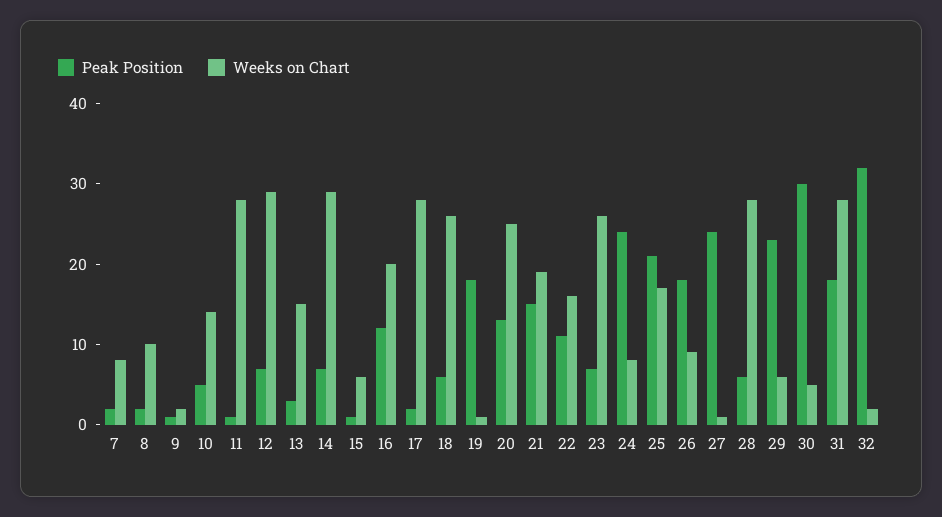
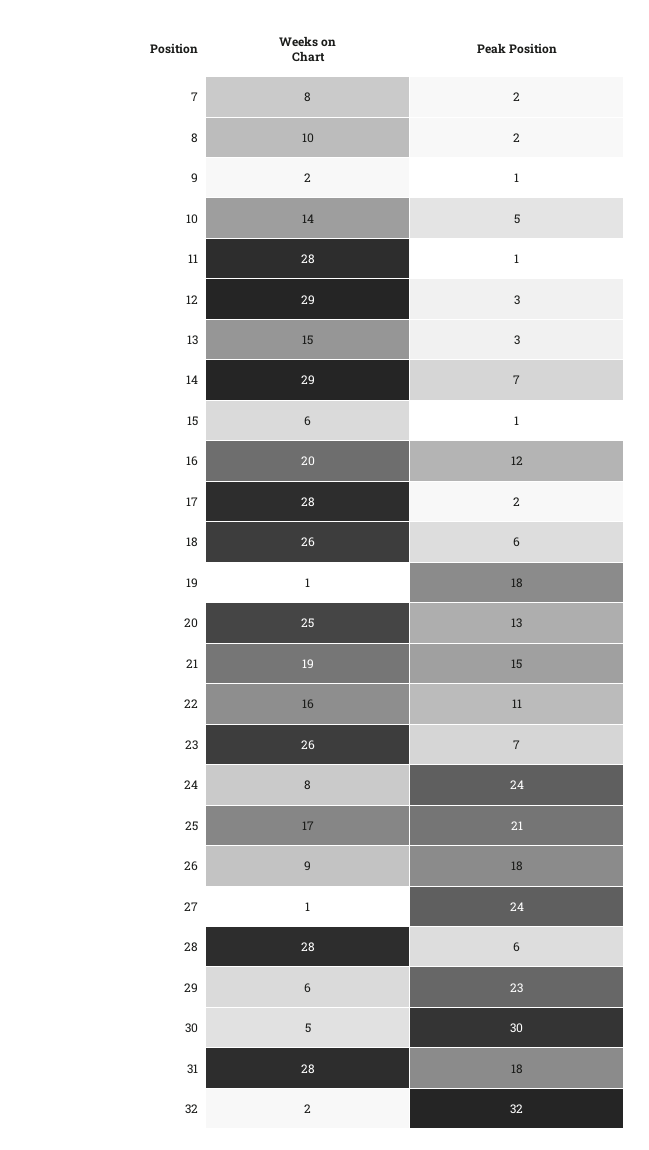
Peak Position, 12: 7 -> 3

